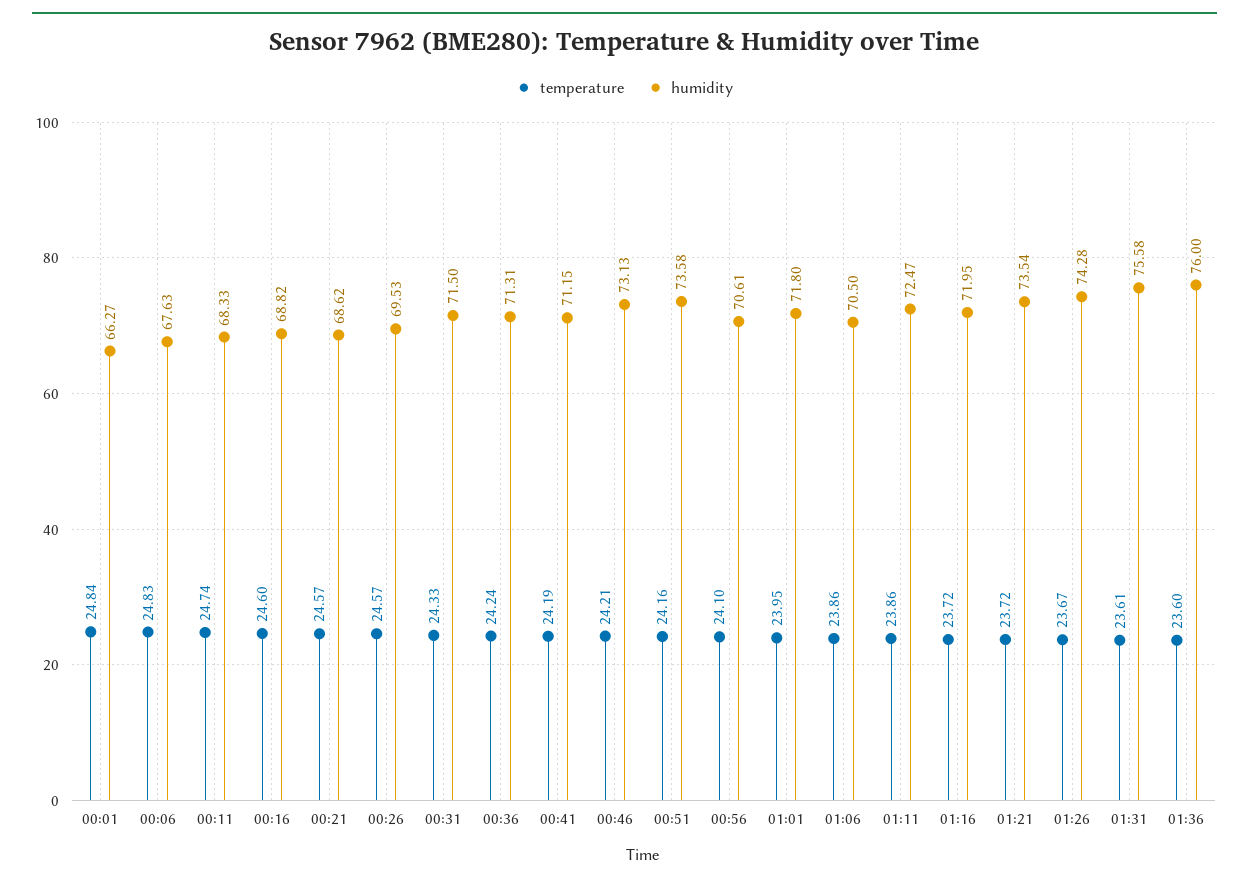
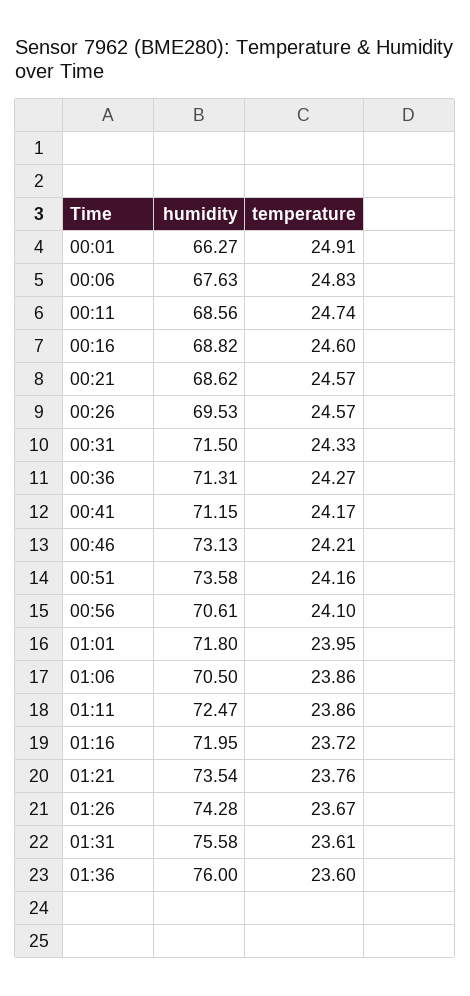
temperature, 00:01: 24.84 -> 24.91
humidity, 00:11: 68.33 -> 68.56
temperature, 00:36: 24.24 -> 24.27
temperature, 00:41: 24.19 -> 24.17
temperature, 01:21: 23.72 -> 23.76

